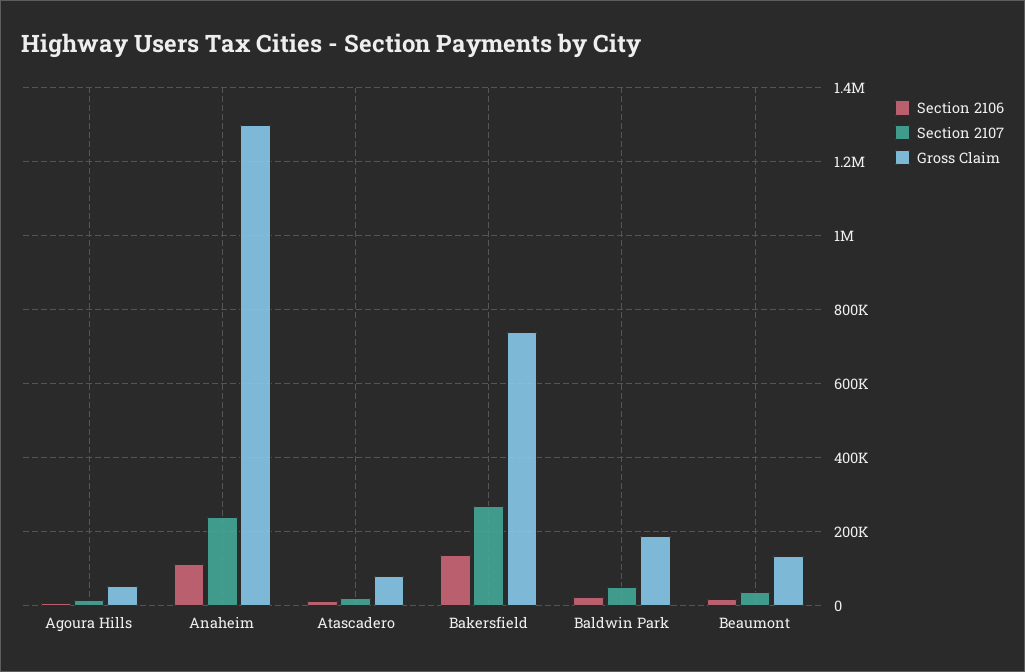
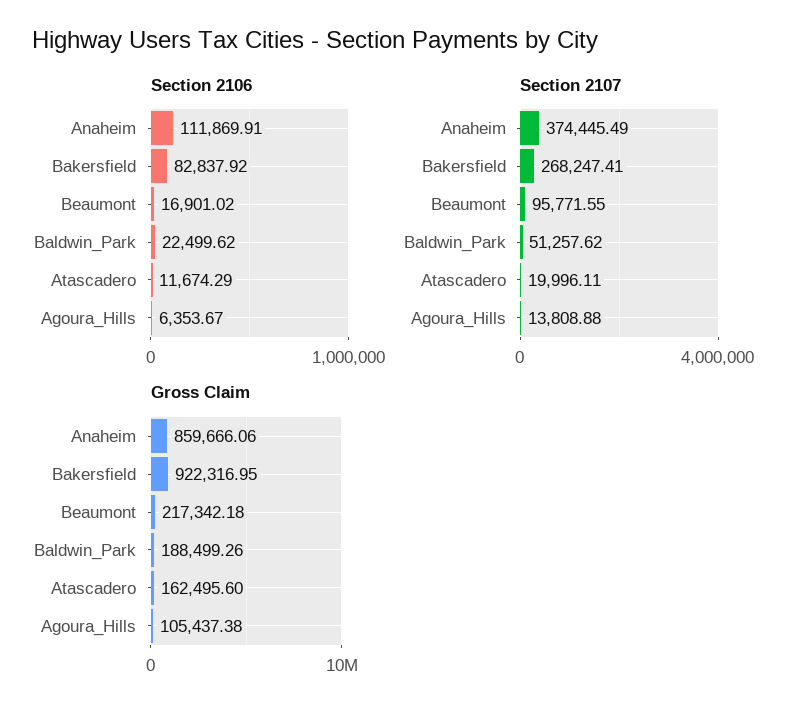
Gross Claim, Agoura Hills: 60000 -> 105437.38
Section 2107, Anaheim: 240000 -> 374445.49
Gross Claim, Anaheim: 1300000 -> 859666.06
Gross Claim, Atascadero: 80000 -> 162495.6
Section 2106, Bakersfield: 140000 -> 82837.92
Gross Claim, Bakersfield: 740000 -> 922316.95
Section 2107, Beaumont: 40000 -> 95771.55
Gross Claim, Beaumont: 140000 -> 217342.18

